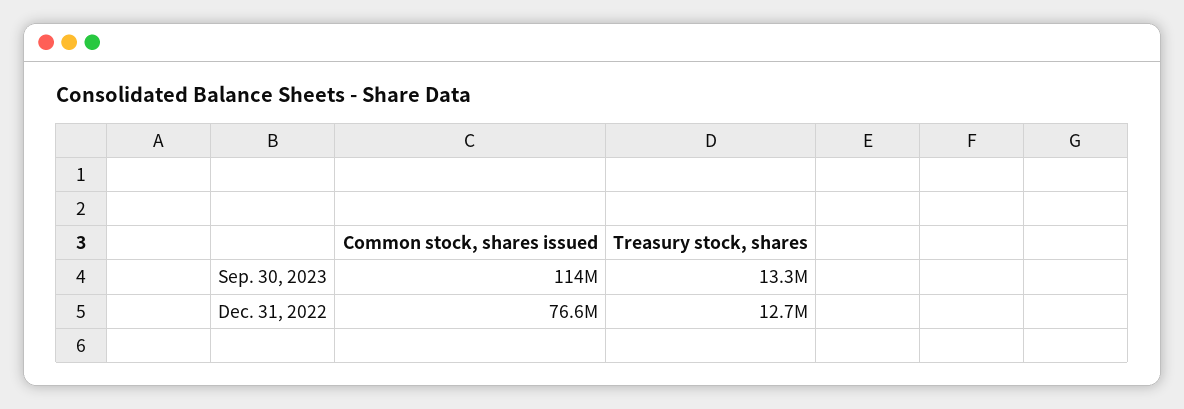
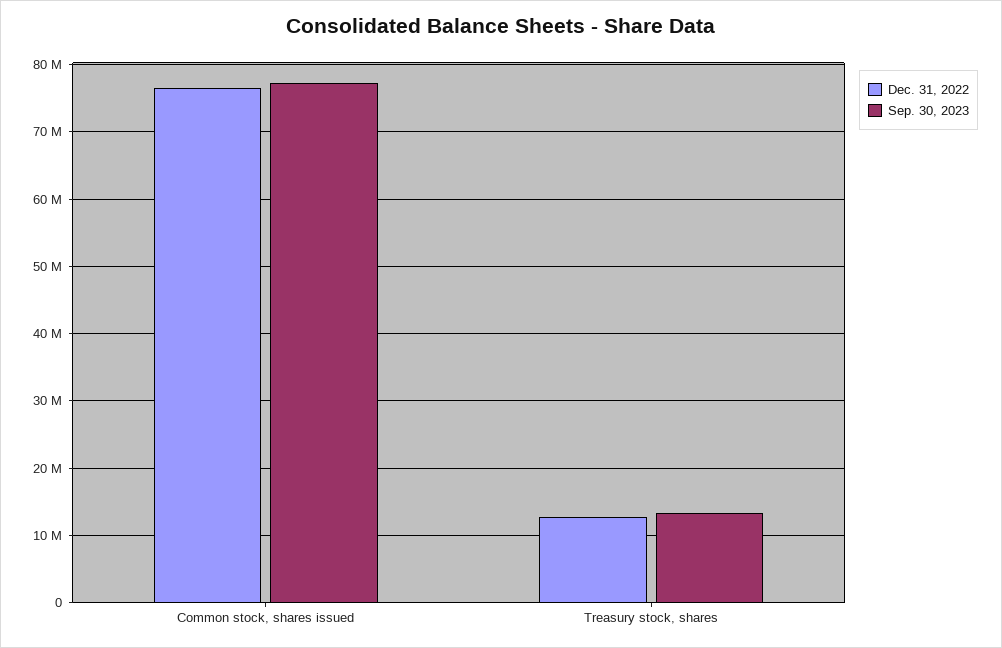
Sep. 30, 2023, Common stock, shares issued: 114000000 -> 77000000

